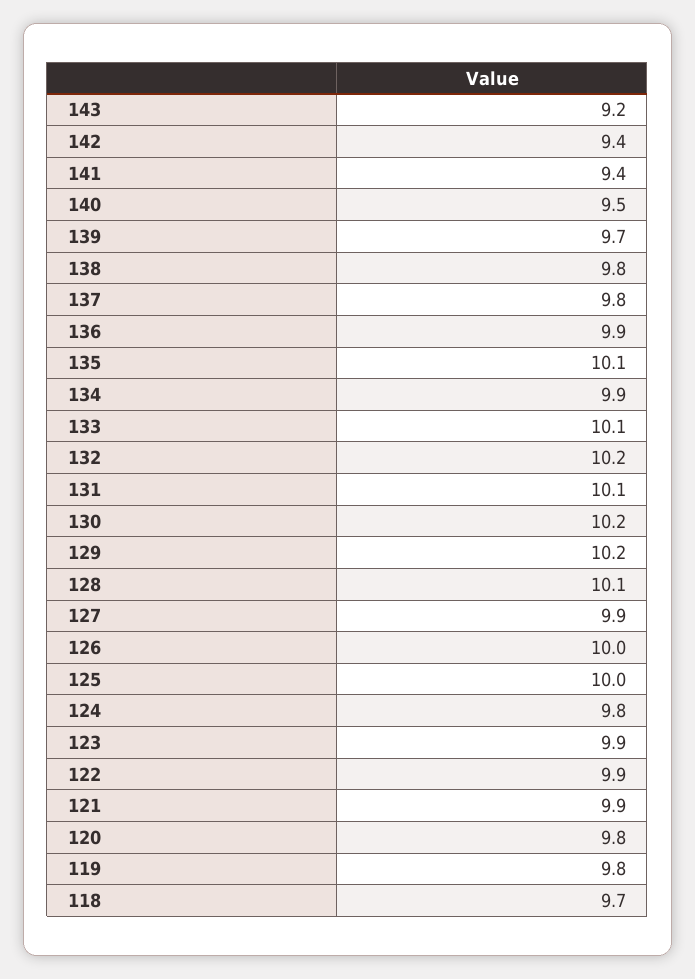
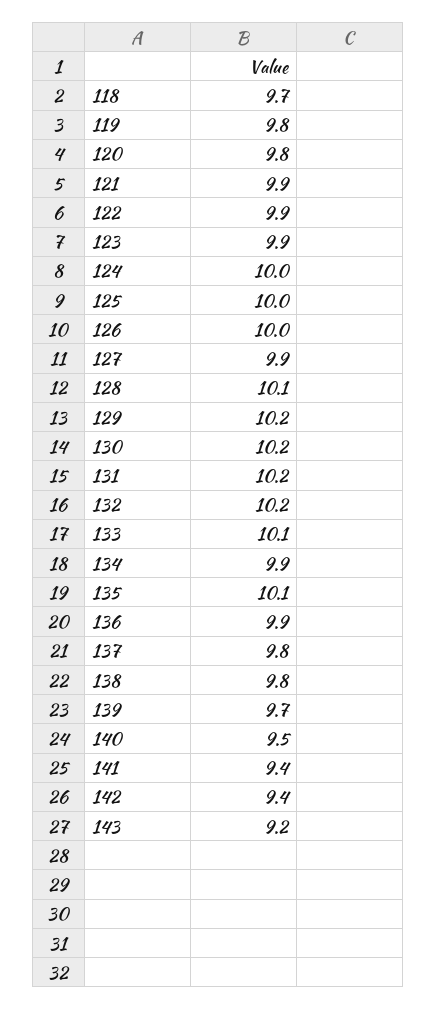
131: 10.1 -> 10.2
124: 9.8 -> 10

